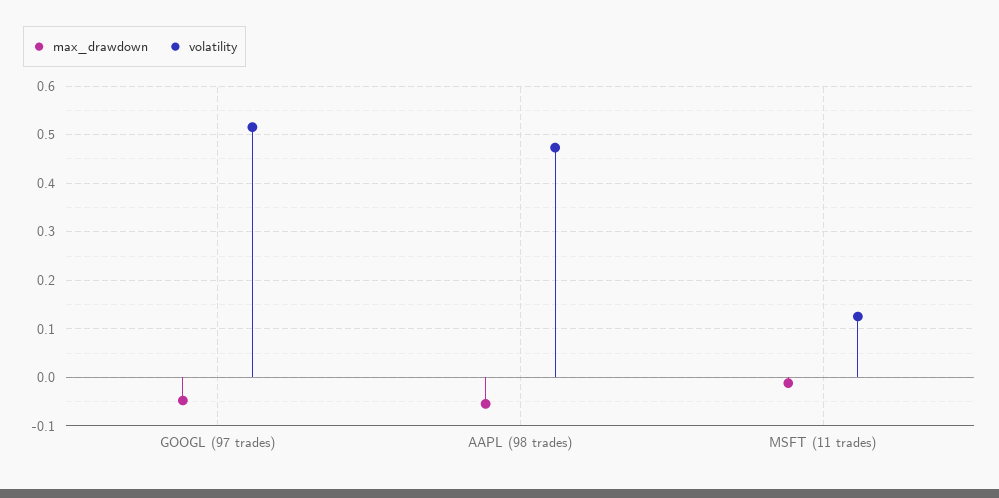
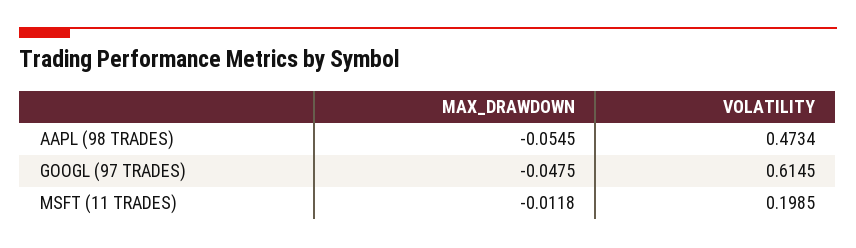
volatility, GOOGL (97 trades): 0.52 -> 0.6145
volatility, MSFT (11 trades): 0.12 -> 0.1985

